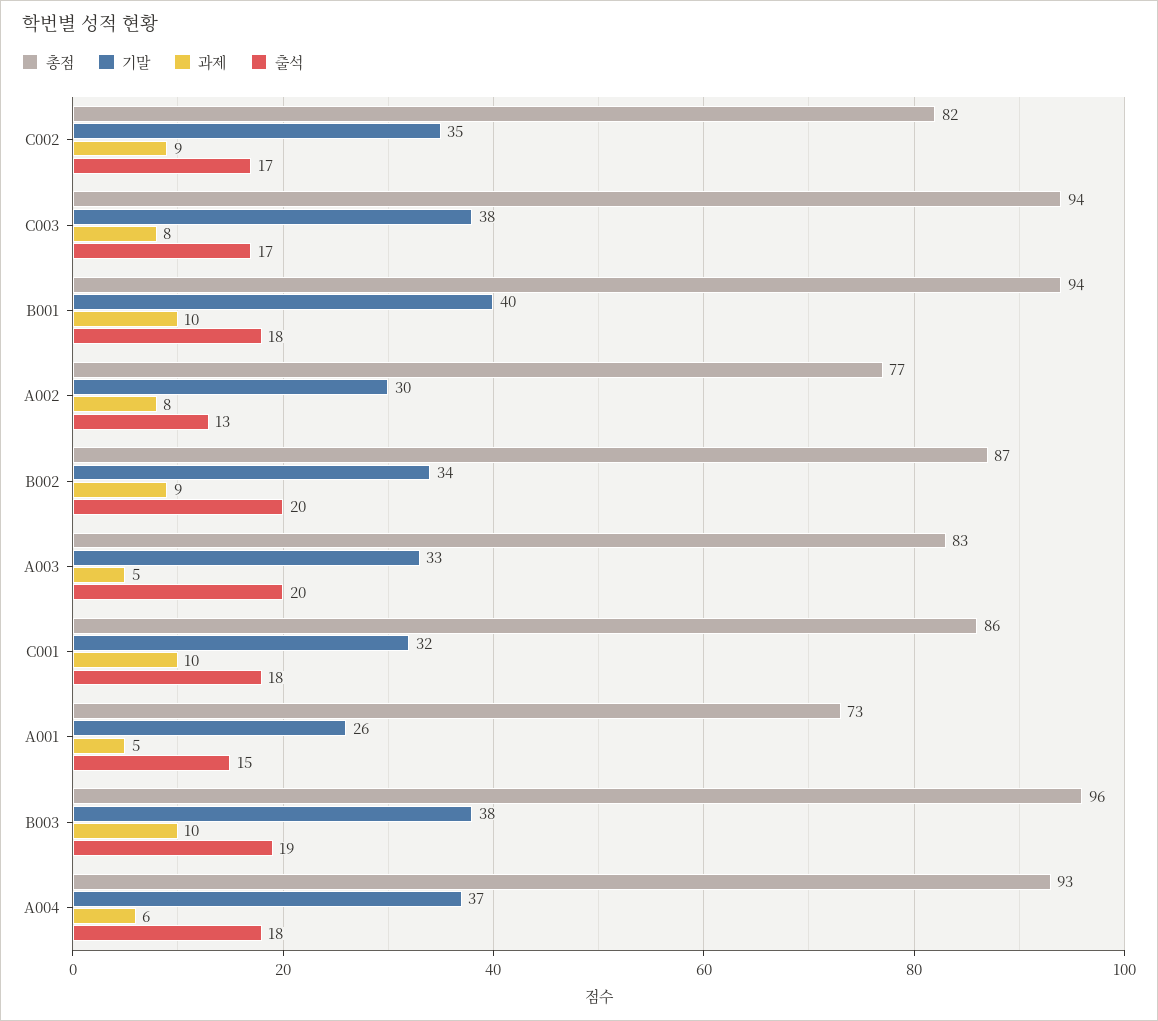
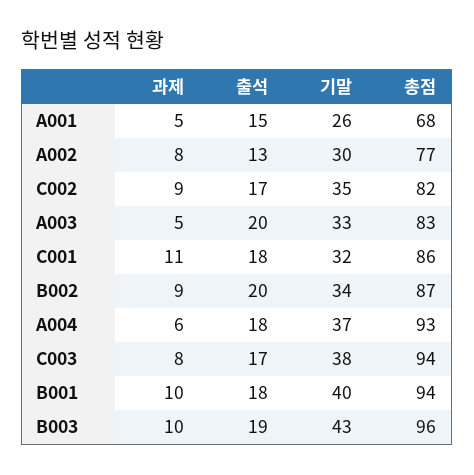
과제, C001: 10 -> 11
총점, A001: 73 -> 68
기말, B003: 38 -> 43

